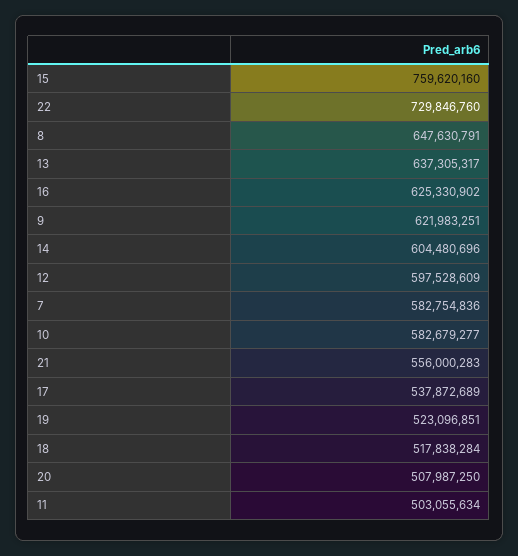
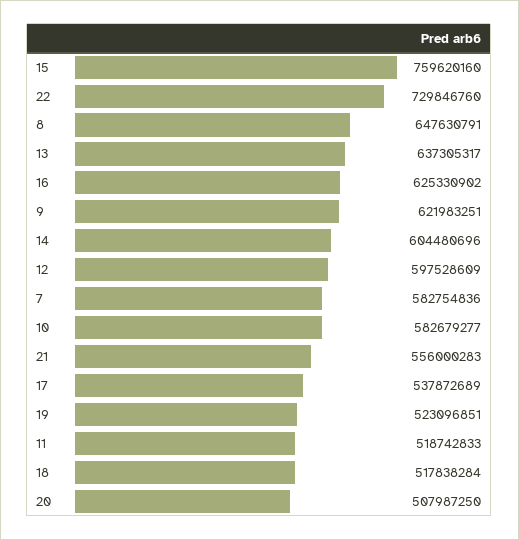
11: 503055634 -> 518742833

